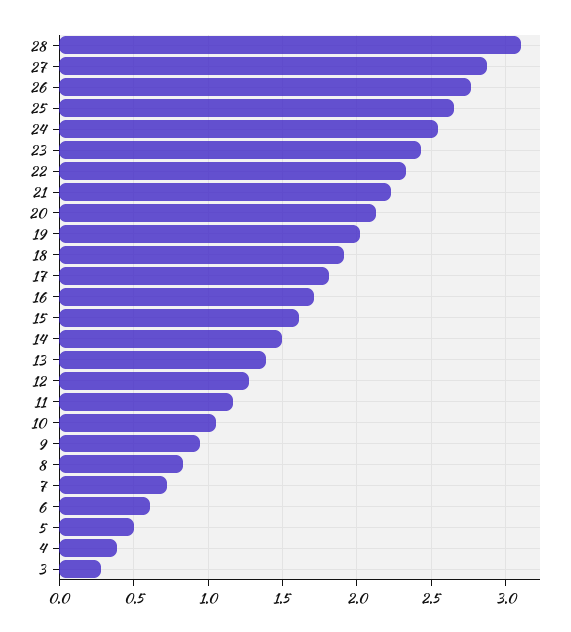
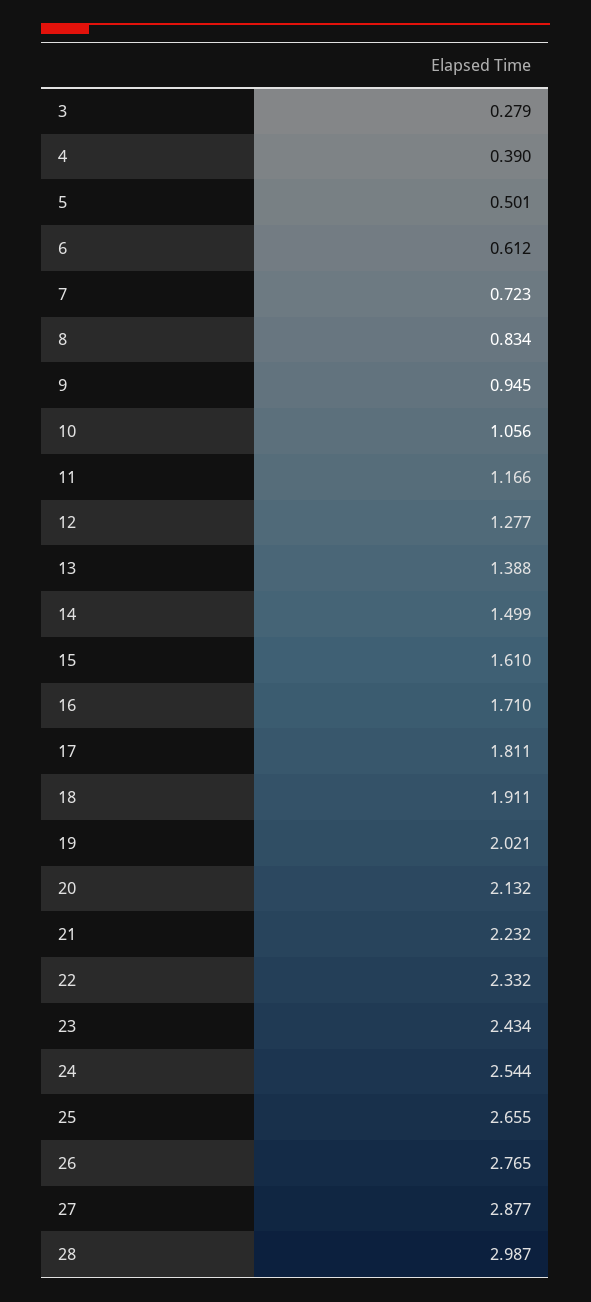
28: 3.1 -> 2.987

